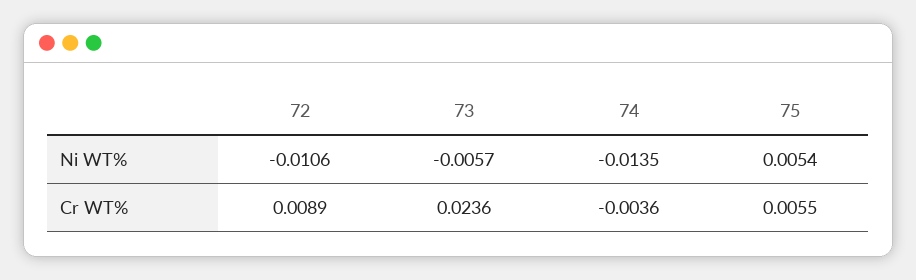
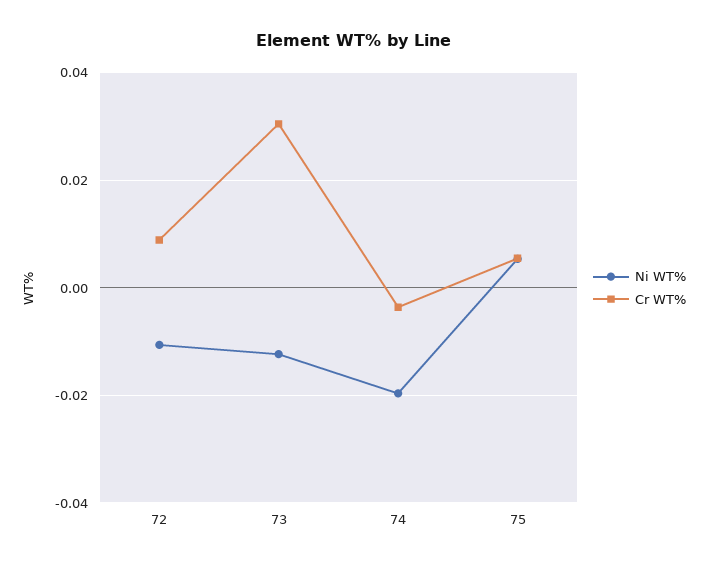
Ni WT%, 73: -0.0057 -> -0.012
Ni WT%, 74: -0.0135 -> -0.02
Cr WT%, 73: 0.0236 -> 0.03

